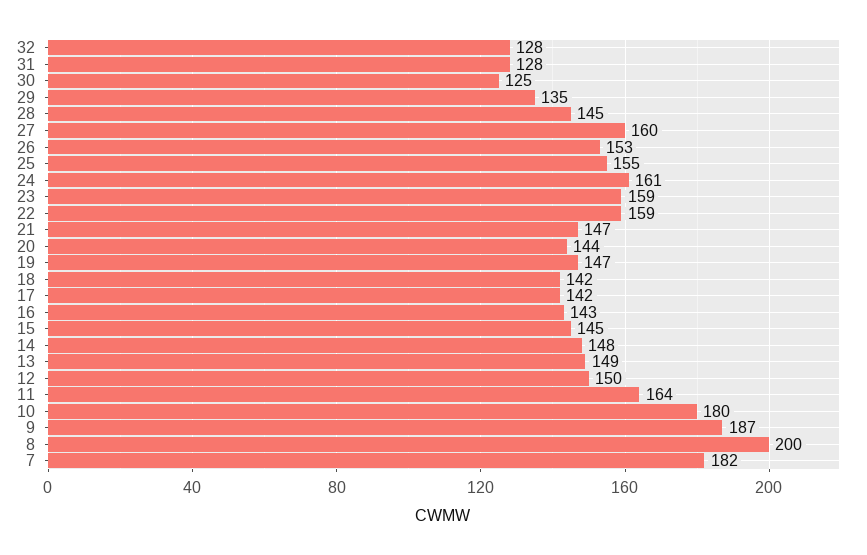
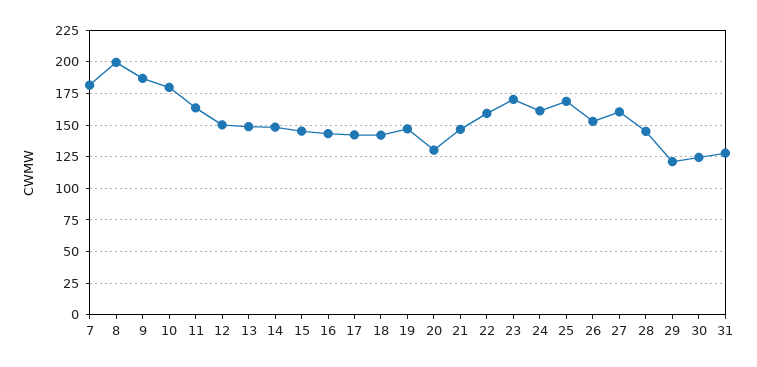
32: 128 -> none
29: 135 -> 120
25: 155 -> 170
23: 159 -> 170
20: 144 -> 130

